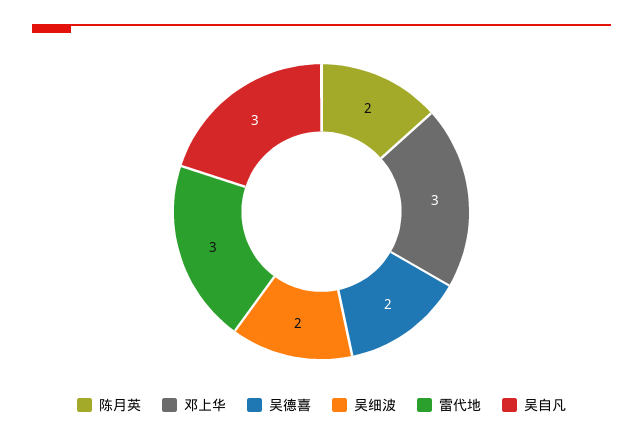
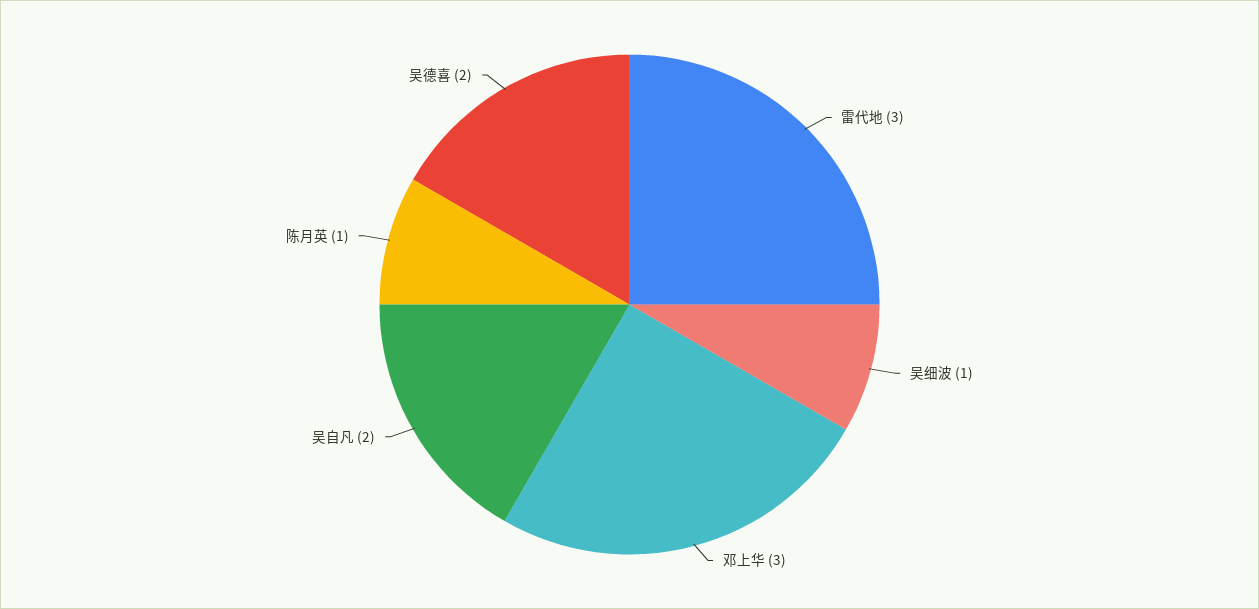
陈月英: 2 -> 1
吴细波: 2 -> 1
吴自凡: 3 -> 2

